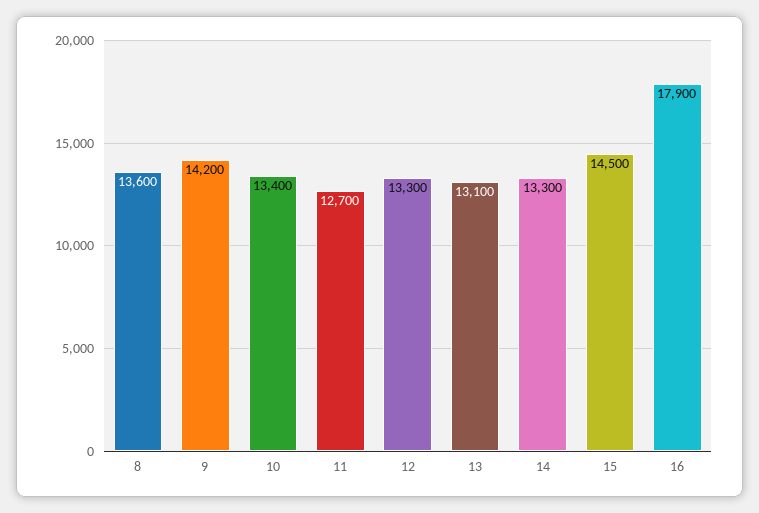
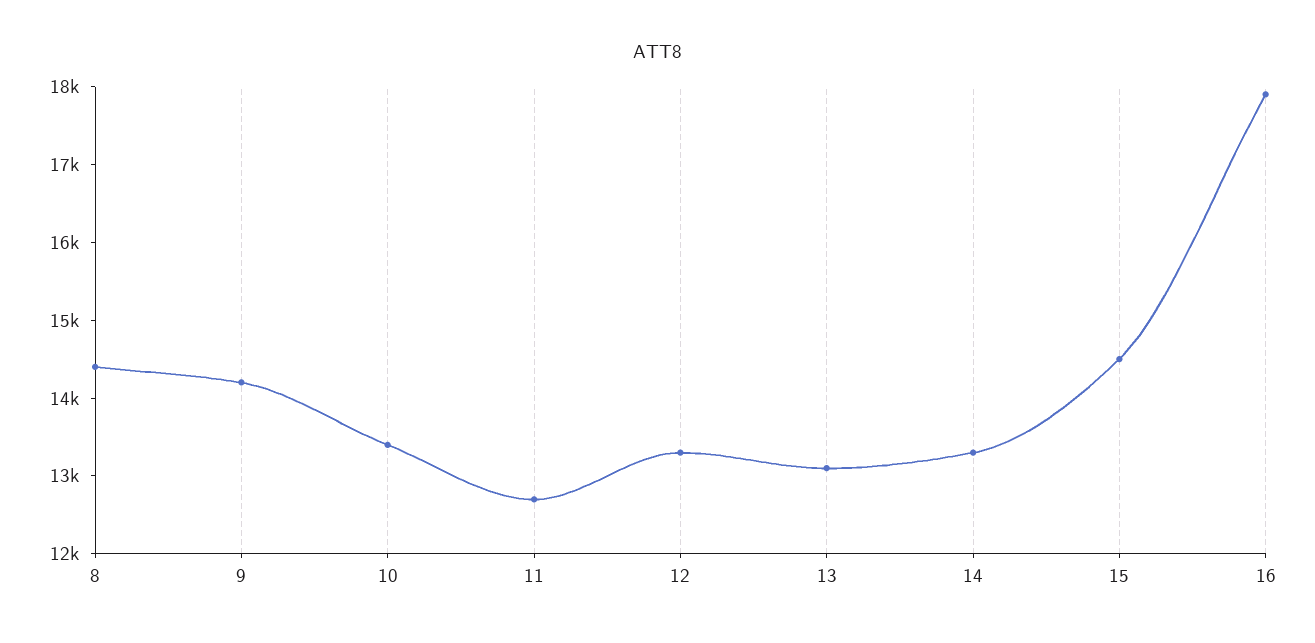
8: 13600 -> 14400

